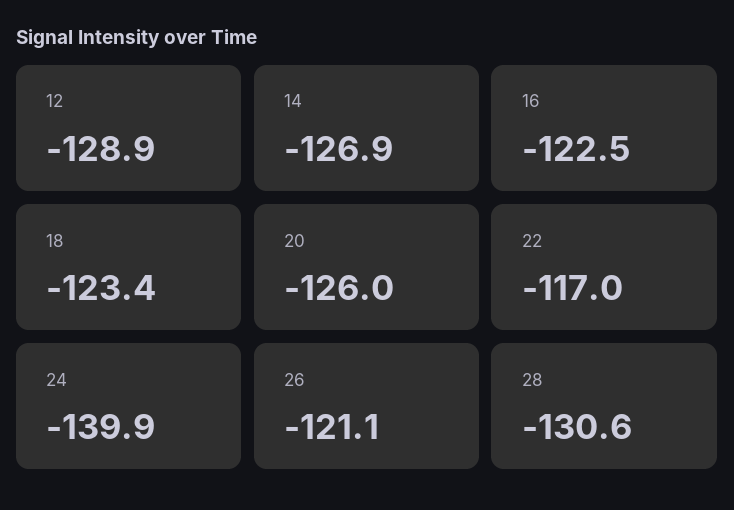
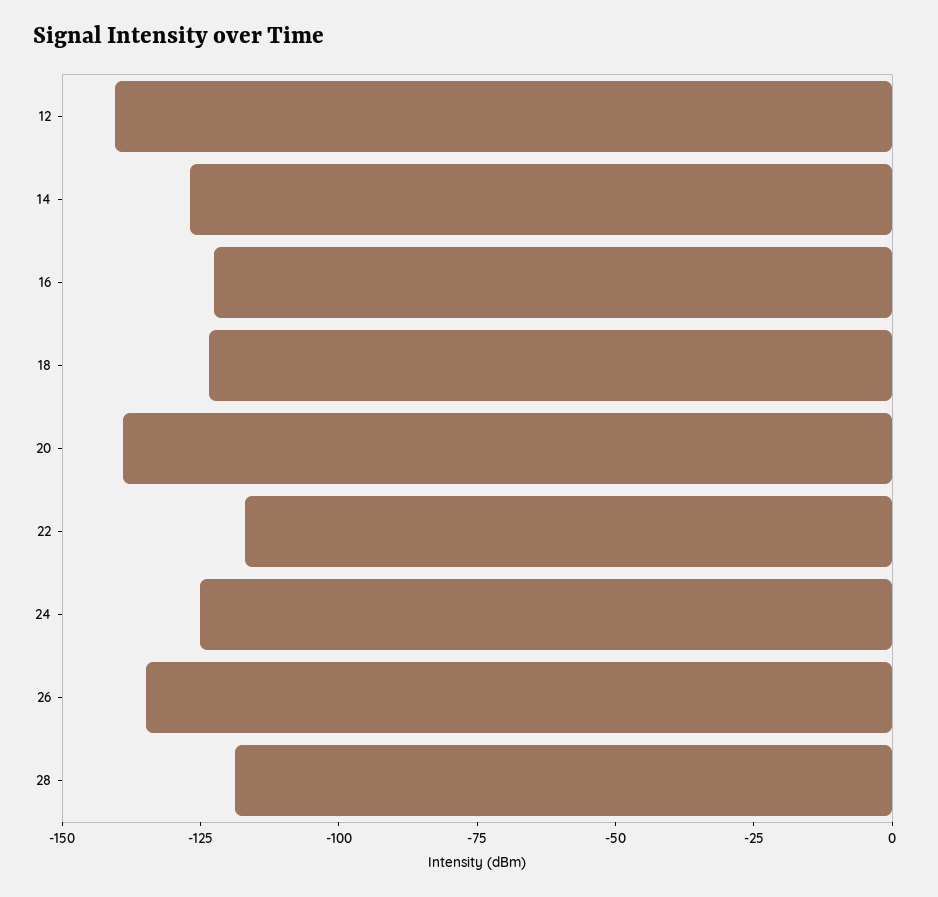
12: -128.9 -> -140
20: -126 -> -140
24: -139.9 -> -125
26: -121.1 -> -135
28: -130.6 -> -120

